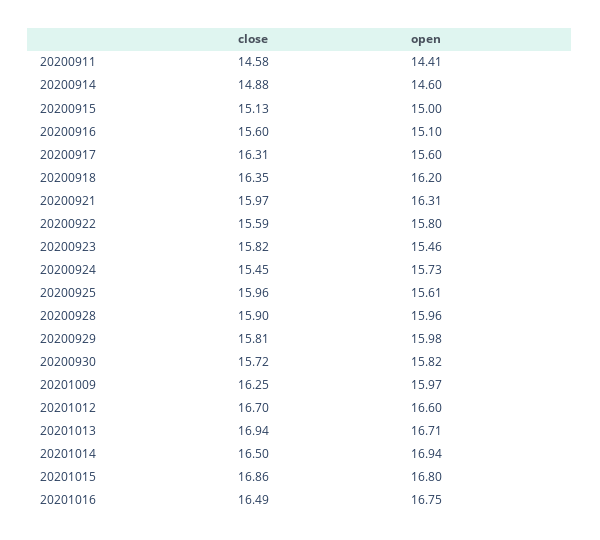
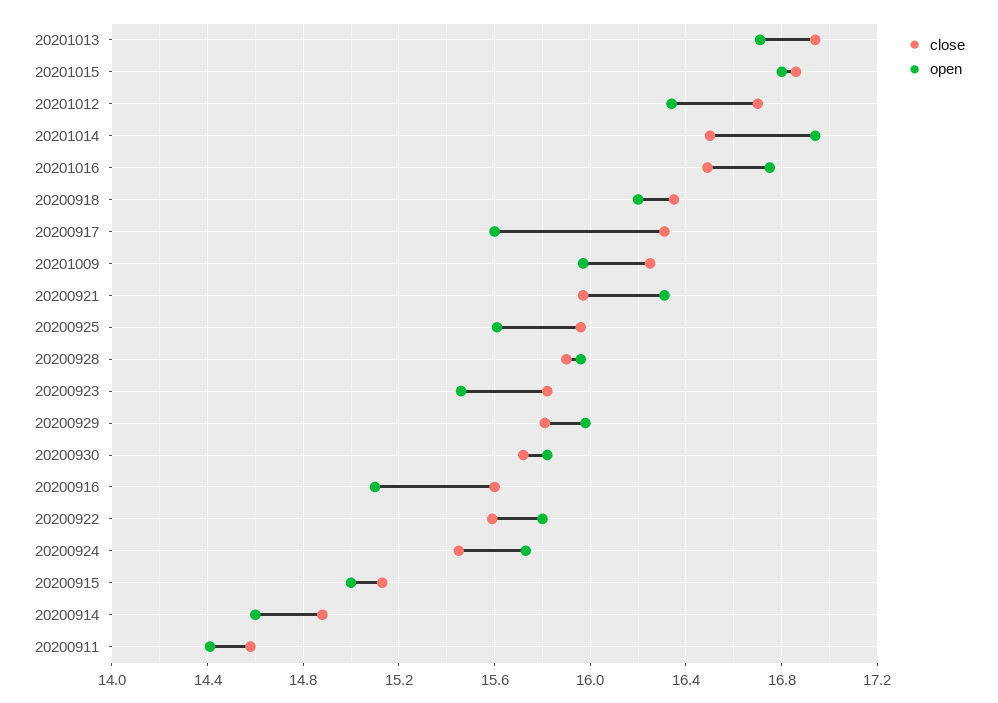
open, 20201012: 16.6 -> 16.35

